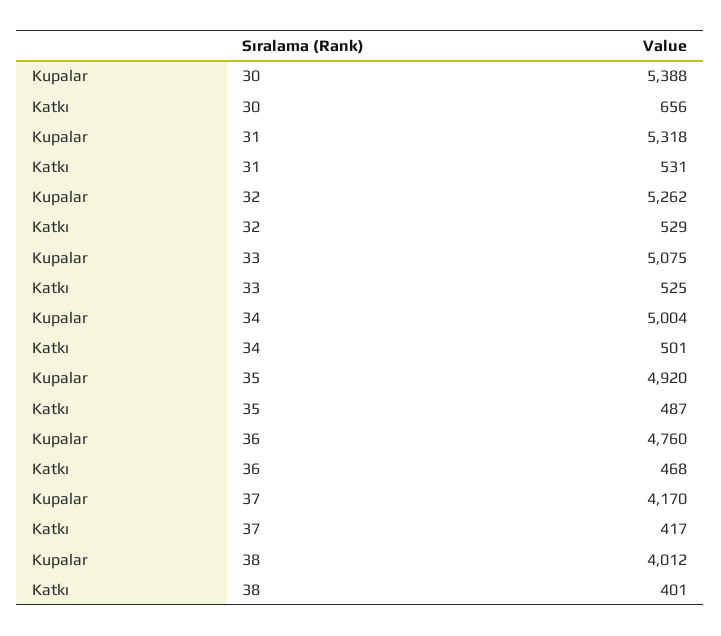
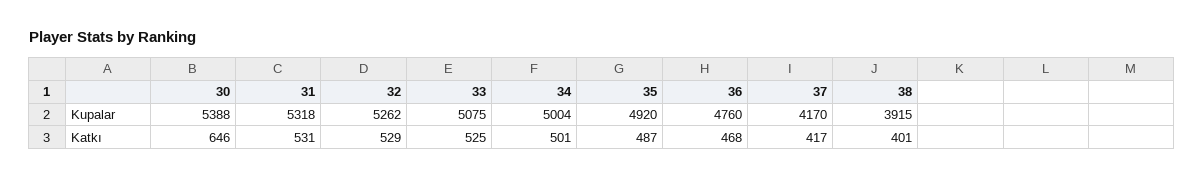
Katkı, 30: 656 -> 646
Kupalar, 38: 4012 -> 3915

